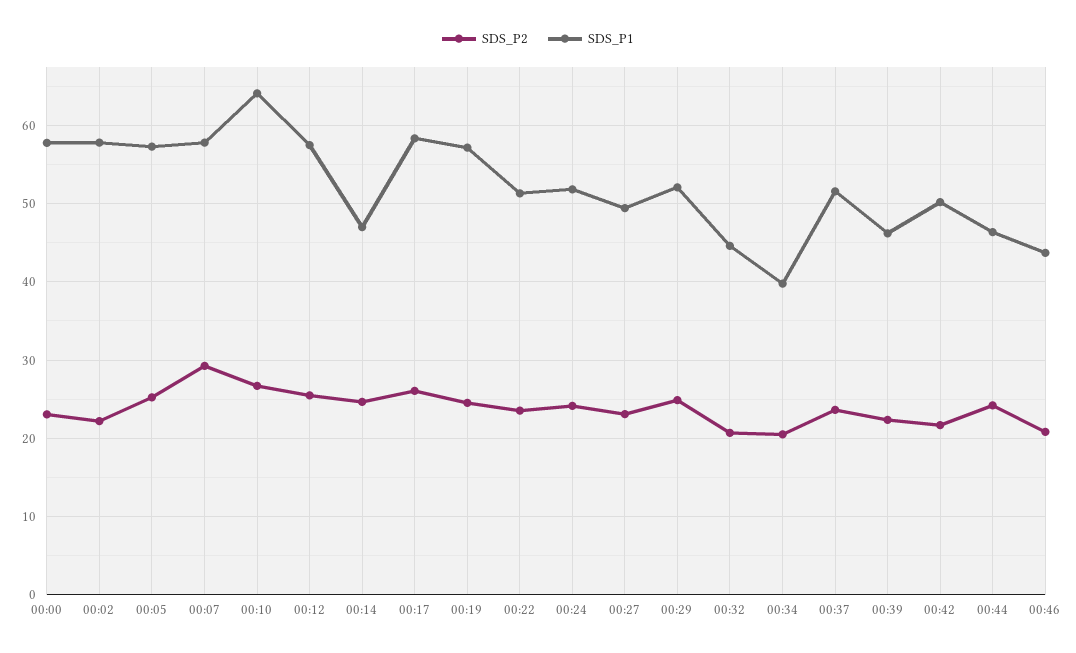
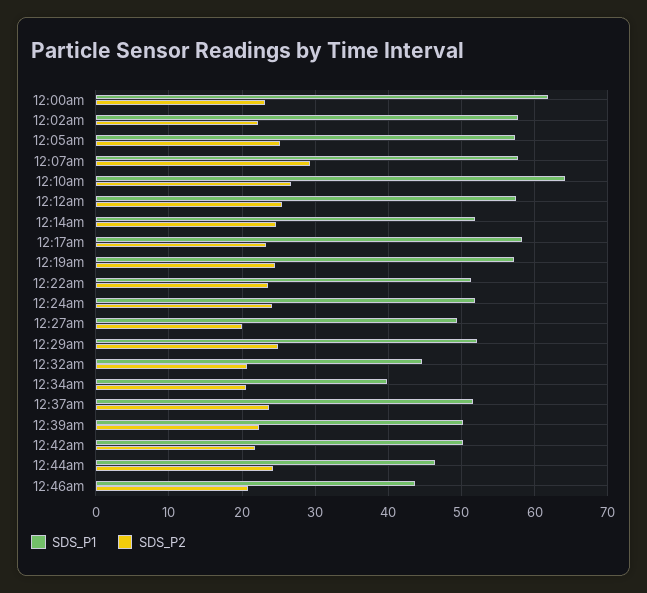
SDS_P1, 00:00: 58 -> 62
SDS_P1, 00:14: 47 -> 52
SDS_P2, 00:17: 26 -> 23
SDS_P2, 00:27: 23 -> 20
SDS_P1, 00:39: 46 -> 50

